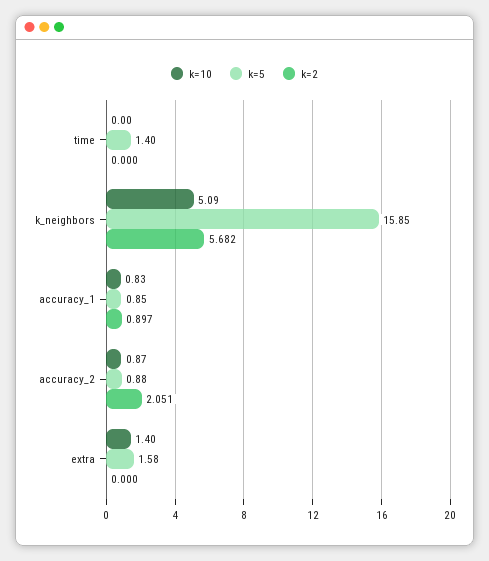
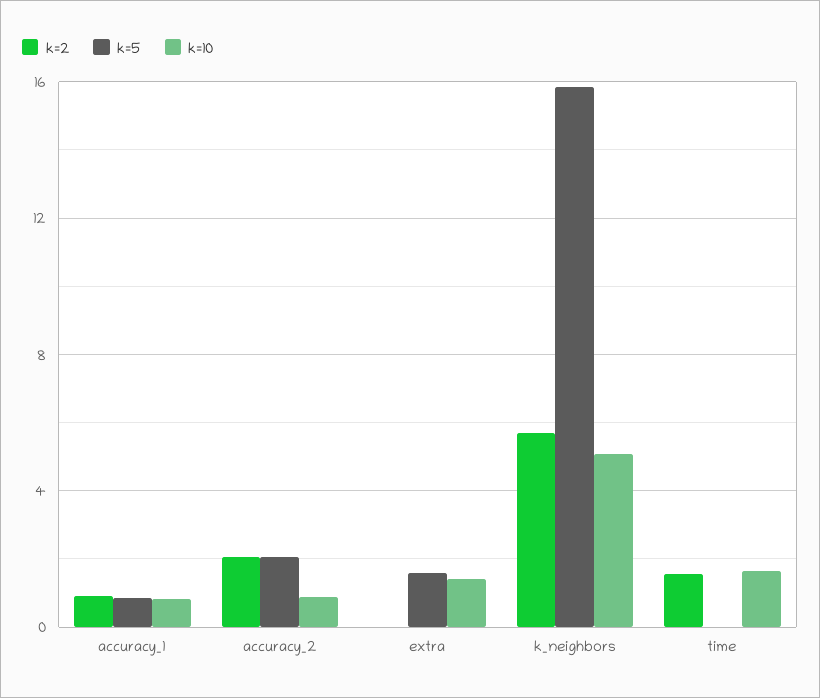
k=10, time: 0 -> 1.5
k=5, time: 1.4 -> 0
k=2, time: 0 -> 1.5
k=5, accuracy_2: 0.88 -> 2

